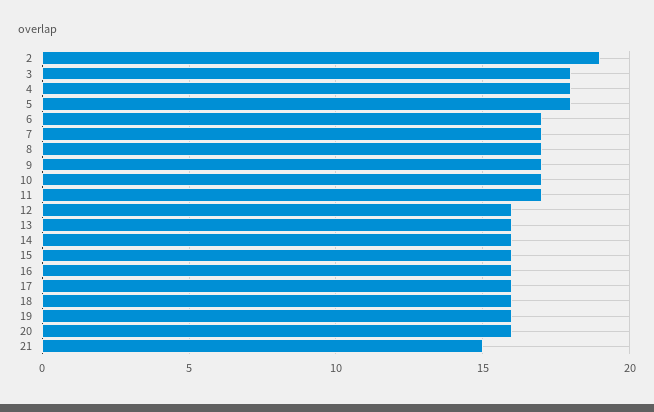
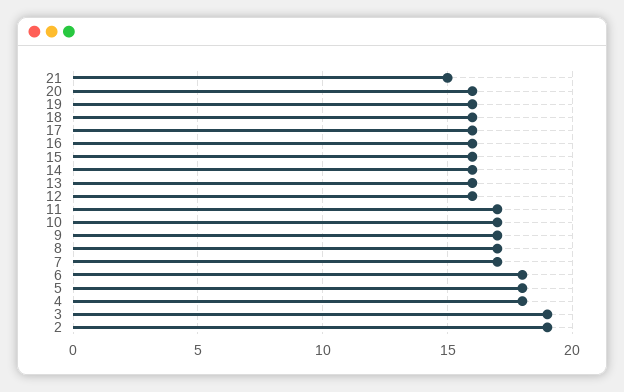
3: 18 -> 19
6: 17 -> 18

